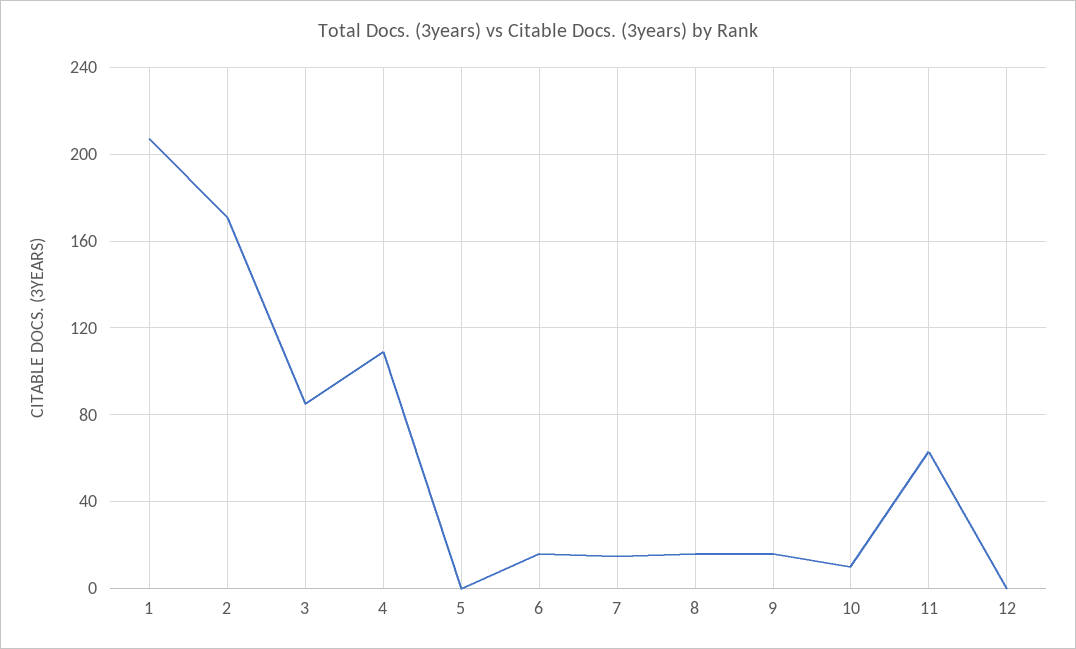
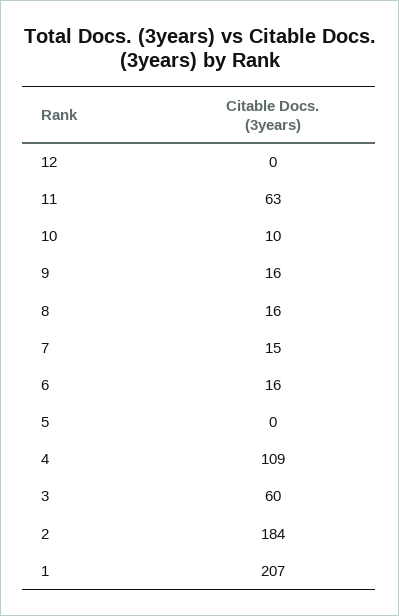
2: 170 -> 184
3: 85 -> 60

